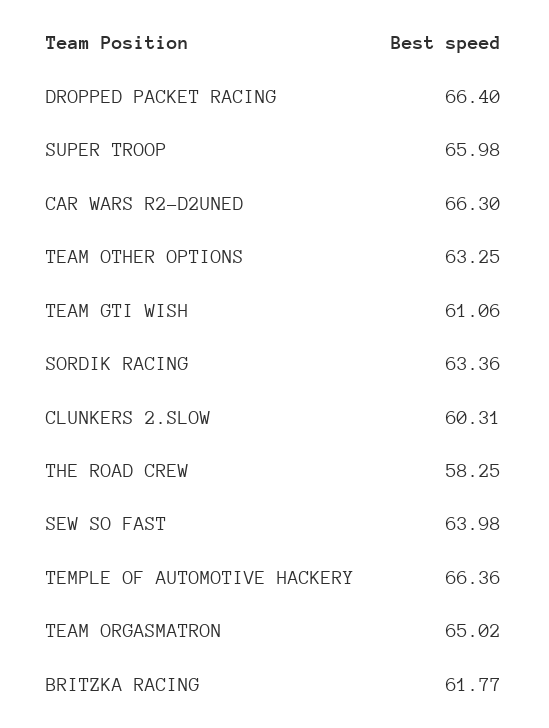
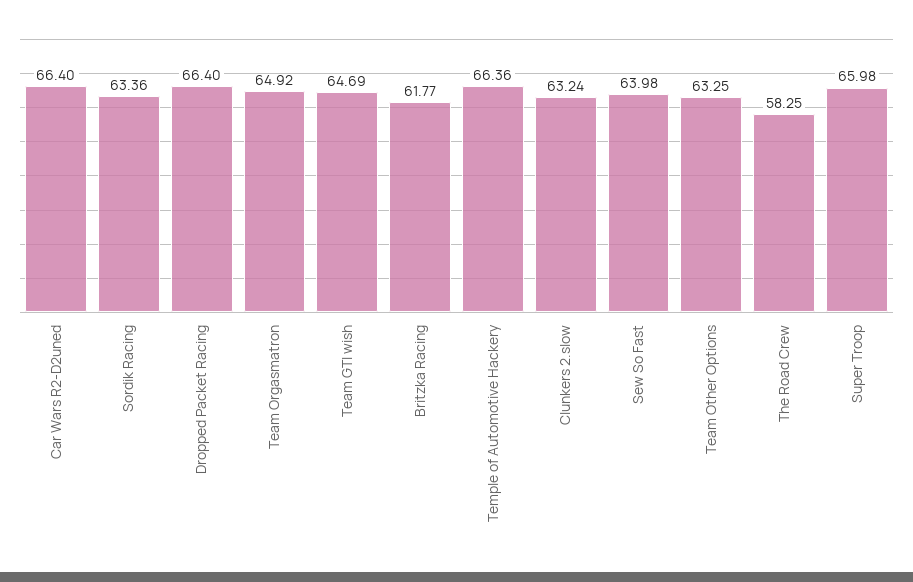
CAR WARS R2-D2UNED: 66.3 -> 66.4
TEAM GTI WISH: 61.06 -> 64.69
CLUNKERS 2.SLOW: 60.31 -> 63.24
TEAM ORGASMATRON: 65.02 -> 64.92

